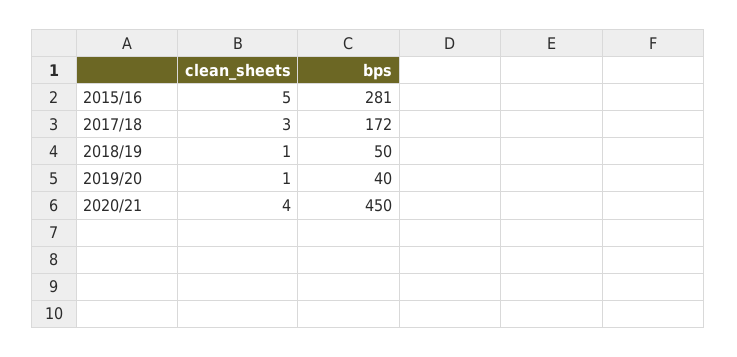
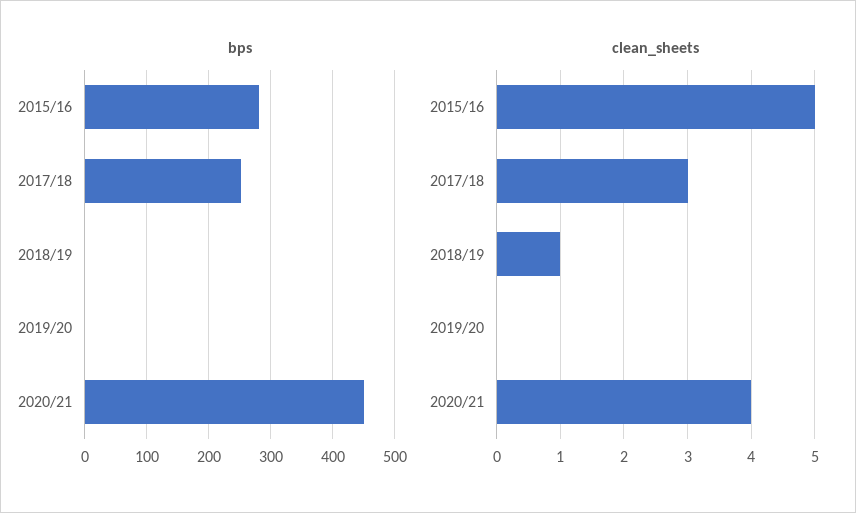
bps, 2017/18: 172 -> 250
bps, 2018/19: 50 -> 0
clean_sheets, 2019/20: 1 -> 0
bps, 2019/20: 40 -> 0

